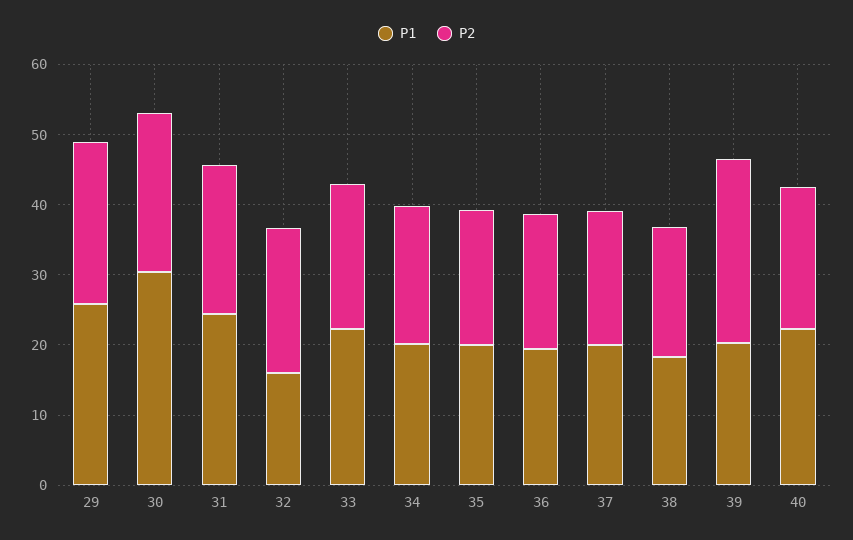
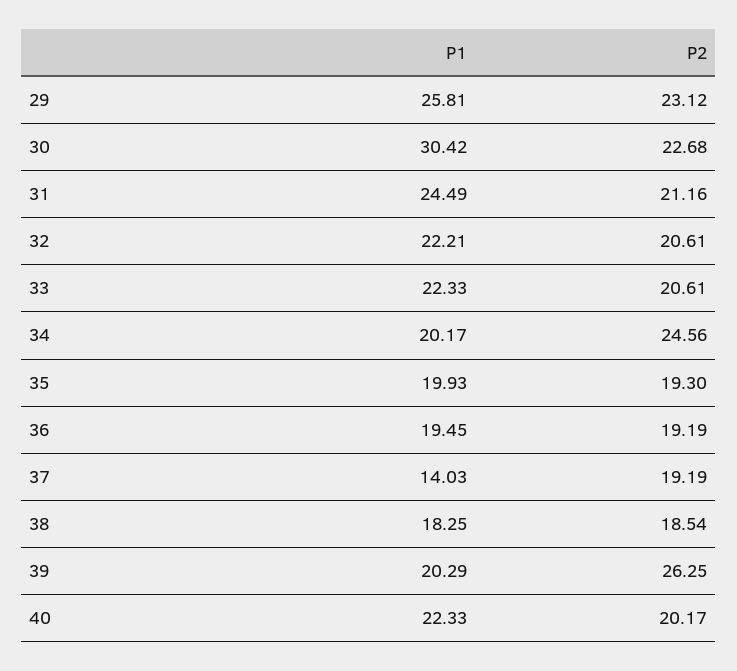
P1, 32: 16 -> 22.21
P2, 34: 20 -> 24.56
P1, 37: 20 -> 14.03

